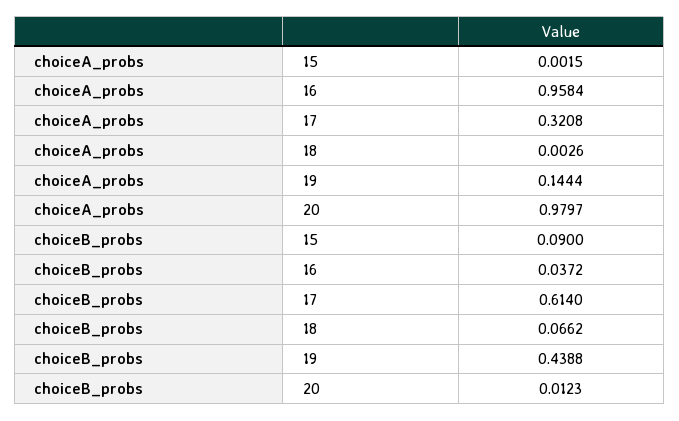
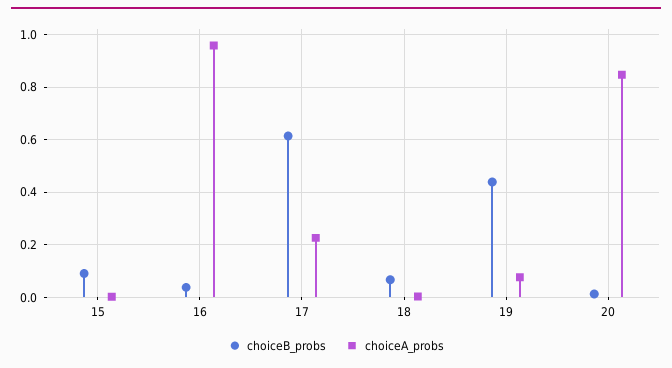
choiceA_probs, 17: 0.3208 -> 0.225
choiceA_probs, 19: 0.1444 -> 0.075
choiceA_probs, 20: 0.9797 -> 0.85

